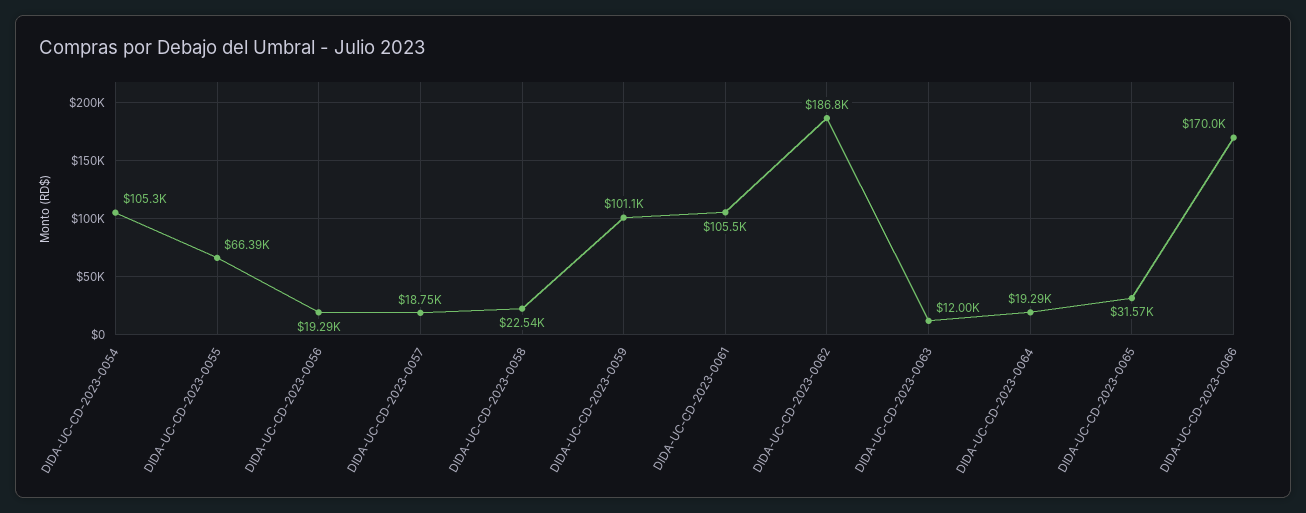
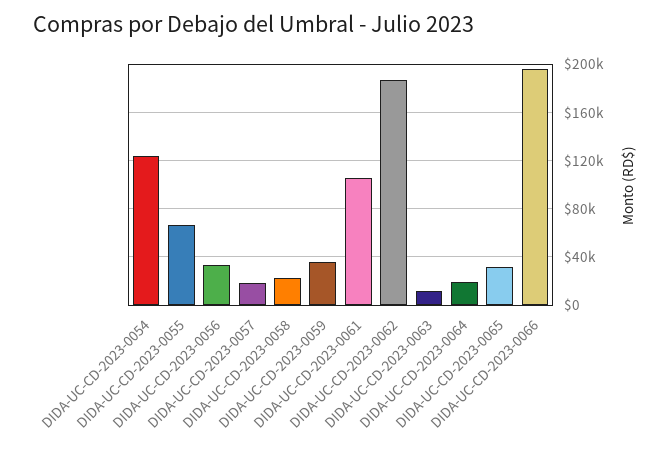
DIDA-UC-CD-2023-0054: 105300 -> 125000
DIDA-UC-CD-2023-0056: 19290 -> 35000
DIDA-UC-CD-2023-0059: 101100 -> 35000
DIDA-UC-CD-2023-0066: 170000 -> 195000

